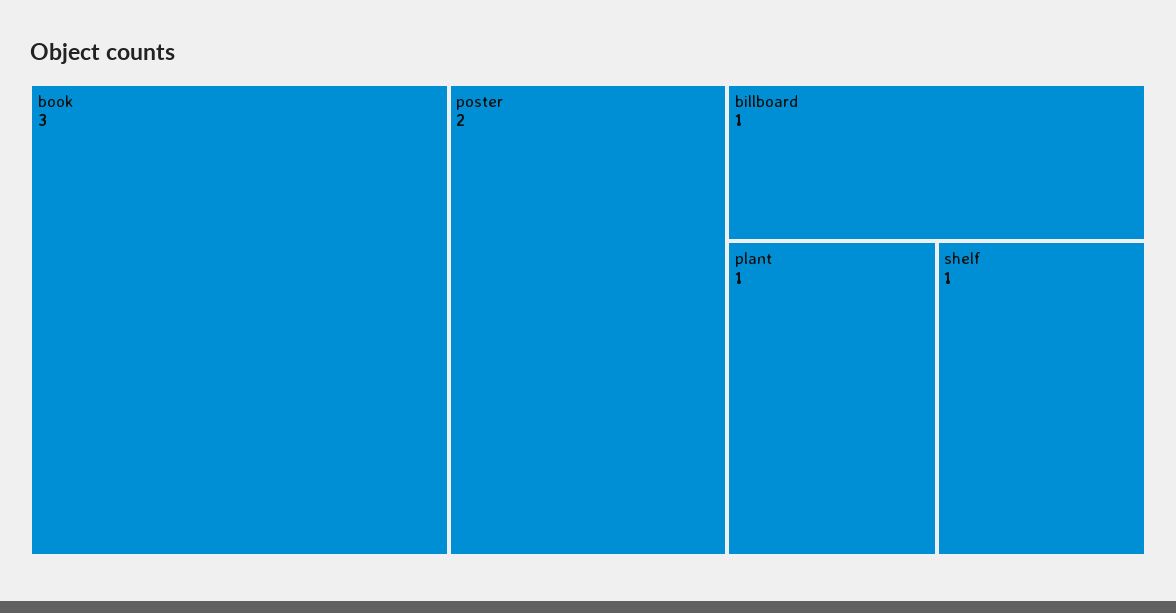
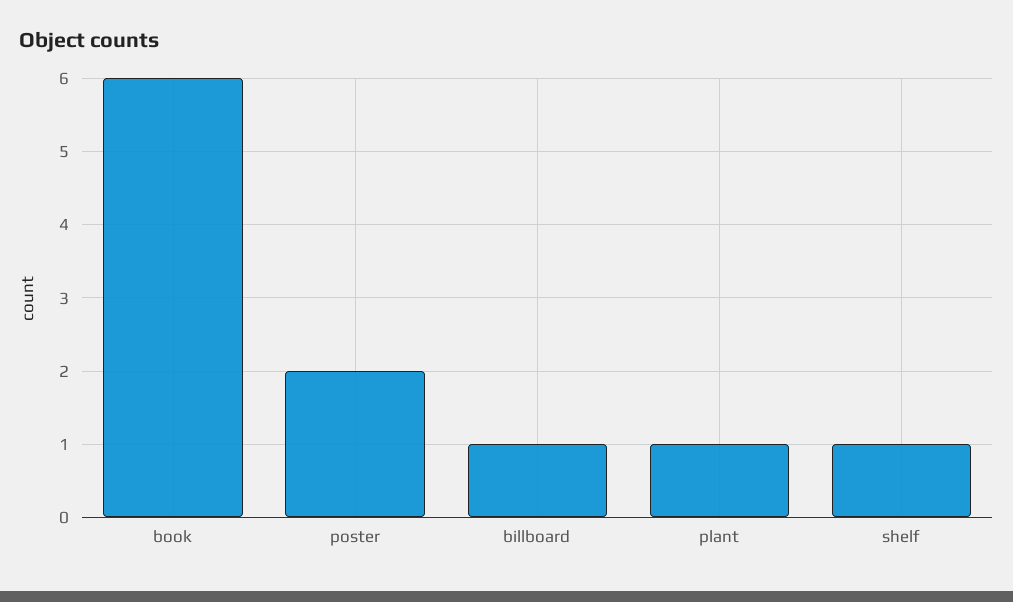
book: 3 -> 6

